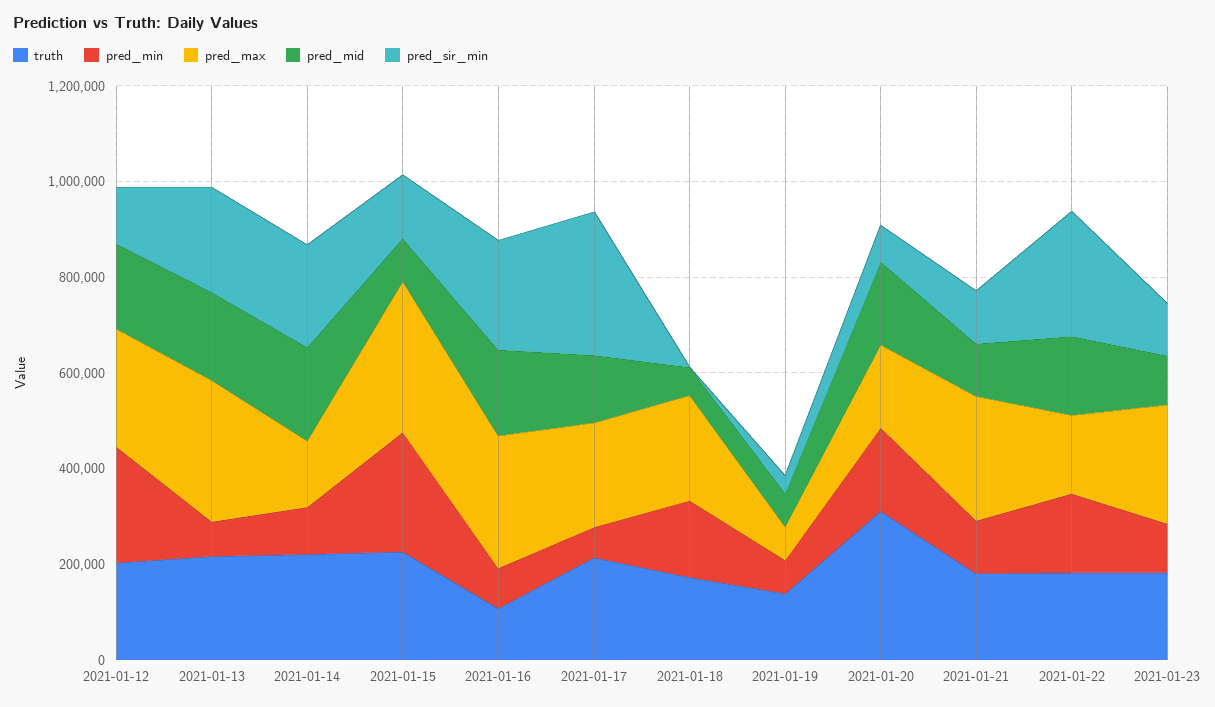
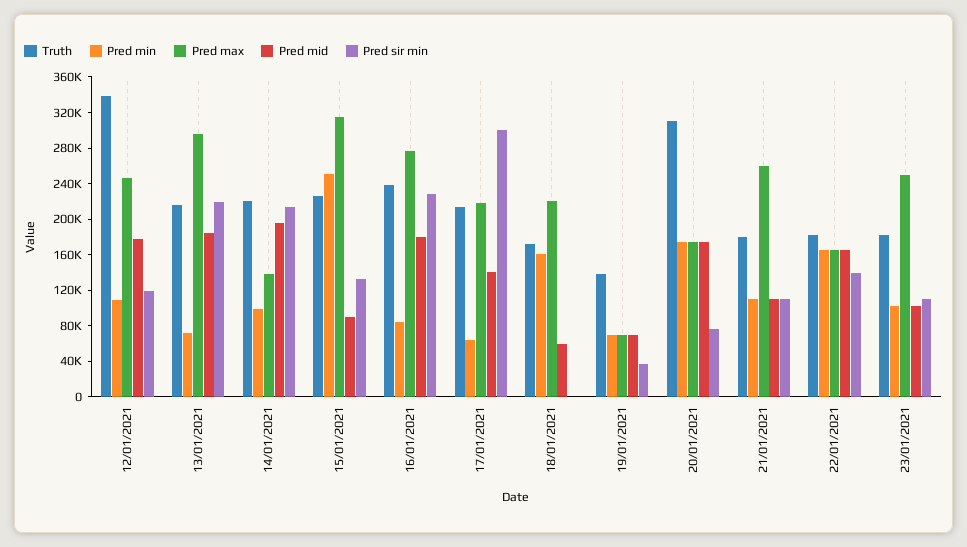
truth, 2021-01-12: 200000 -> 340000
pred_min, 2021-01-12: 250000 -> 110000
truth, 2021-01-16: 100000 -> 240000
pred_sir_min, 2021-01-22: 250000 -> 140000

